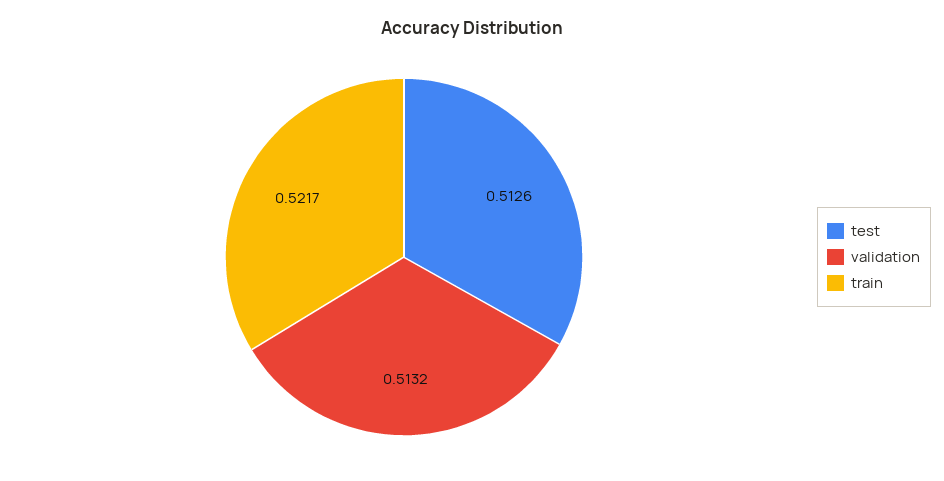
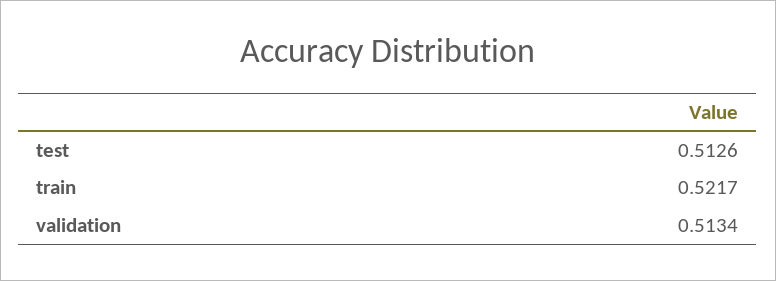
validation: 0.5132 -> 0.5134

